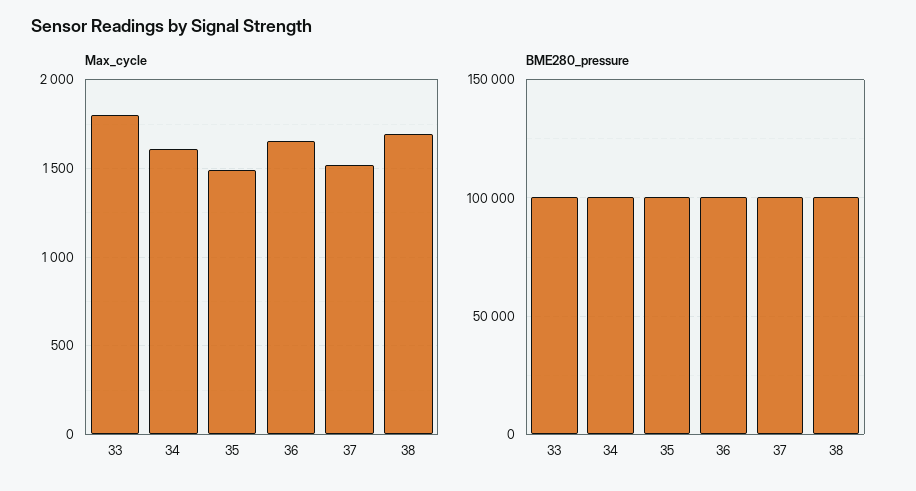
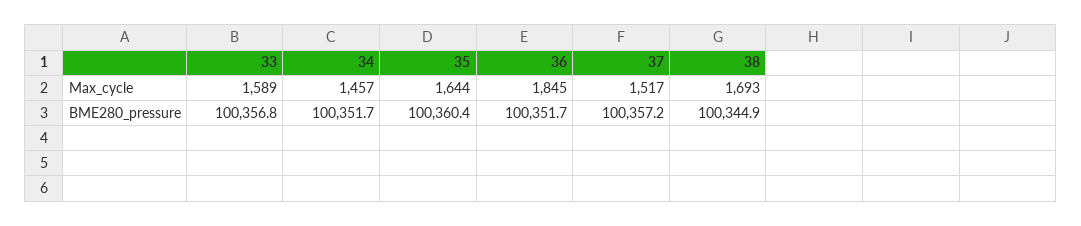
Max_cycle, 33: 1800 -> 1589
Max_cycle, 34: 1600 -> 1457
Max_cycle, 35: 1500 -> 1644
Max_cycle, 36: 1650 -> 1845

